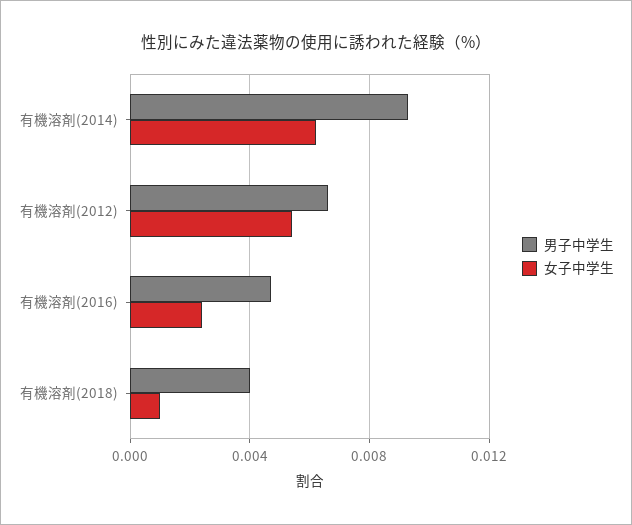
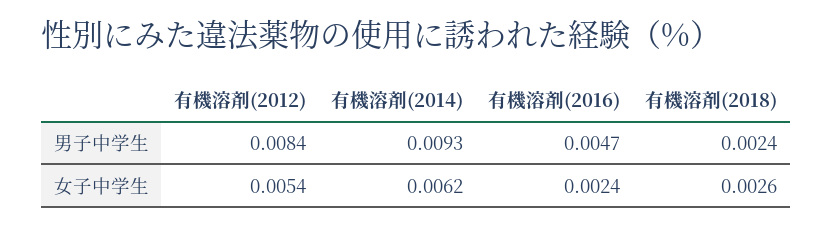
男子中学生, 有機溶剤(2012): 0.0065 -> 0.0084
男子中学生, 有機溶剤(2018): 0.004 -> 0.0024
女子中学生, 有機溶剤(2018): 0.001 -> 0.0026

